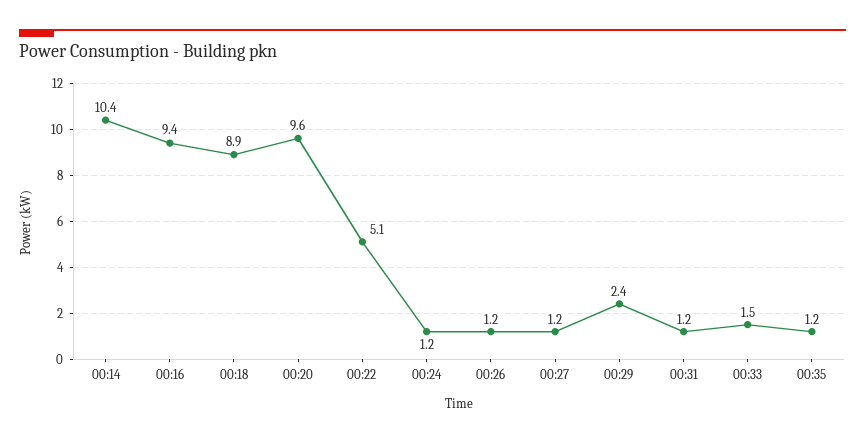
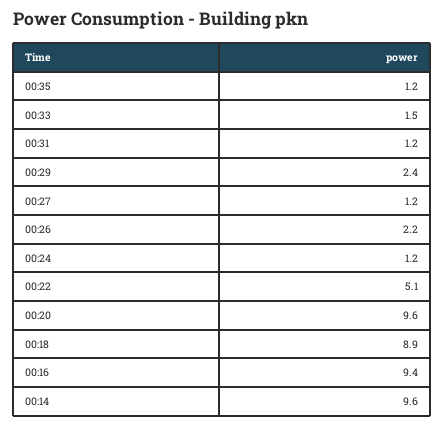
00:14: 10.4 -> 9.6
00:26: 1.2 -> 2.2

